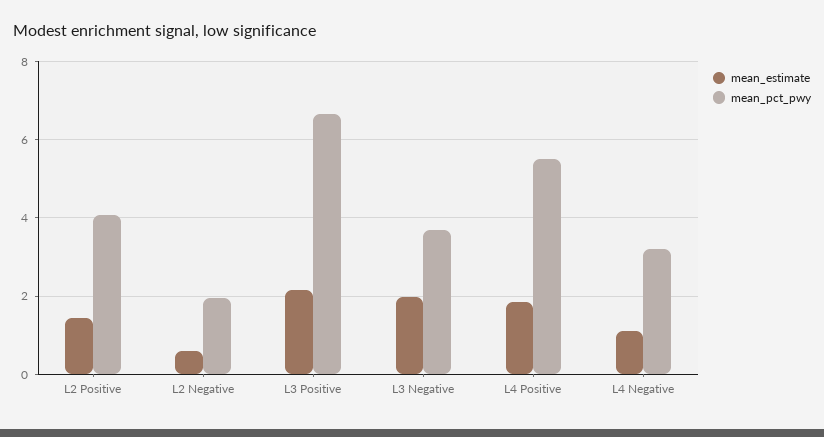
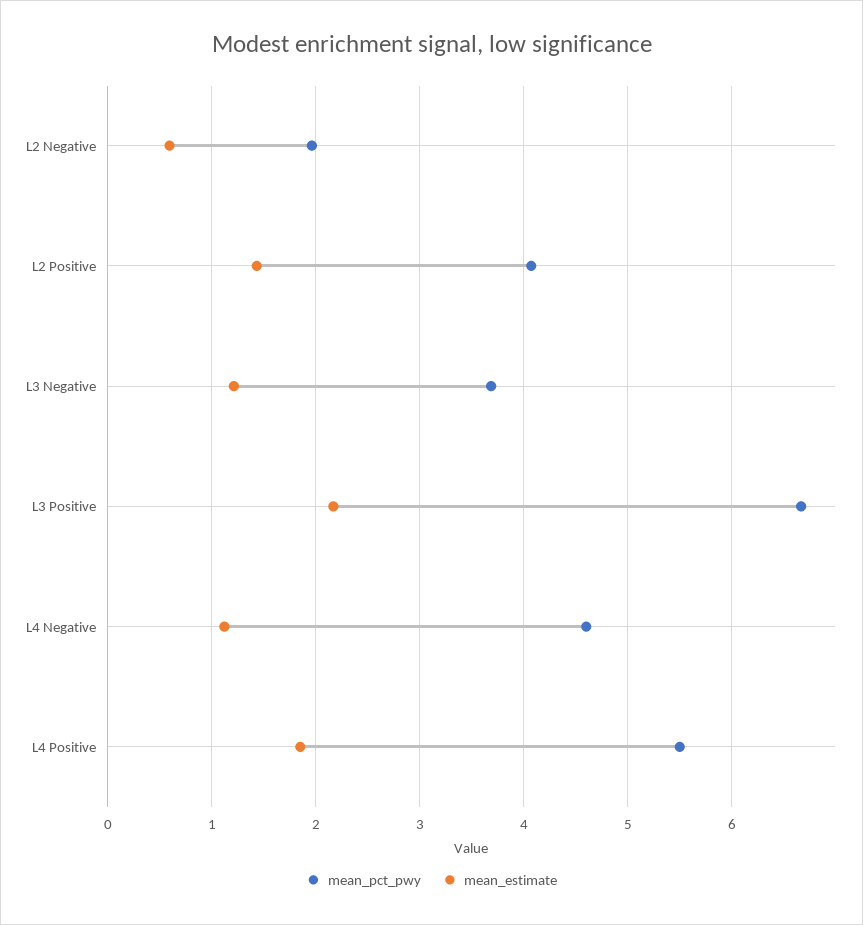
mean_estimate, L3 Negative: 2 -> 1.2
mean_pct_pwy, L4 Negative: 3.2 -> 4.6

